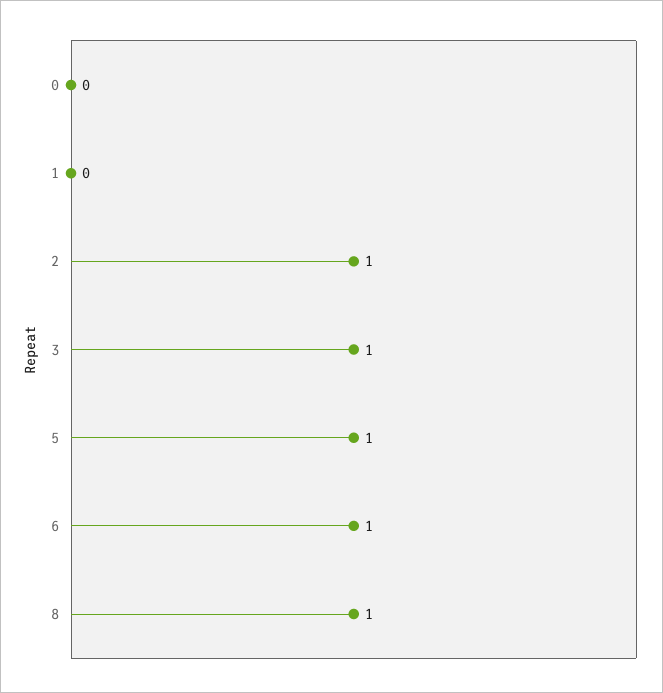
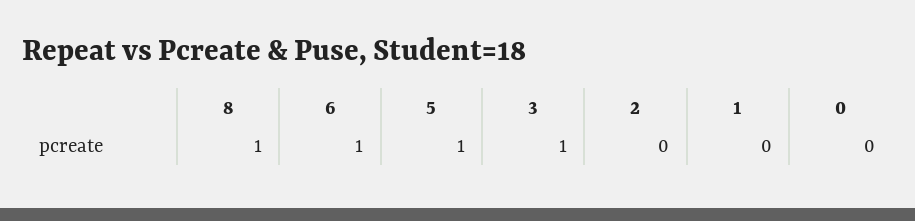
2: 1 -> 0

